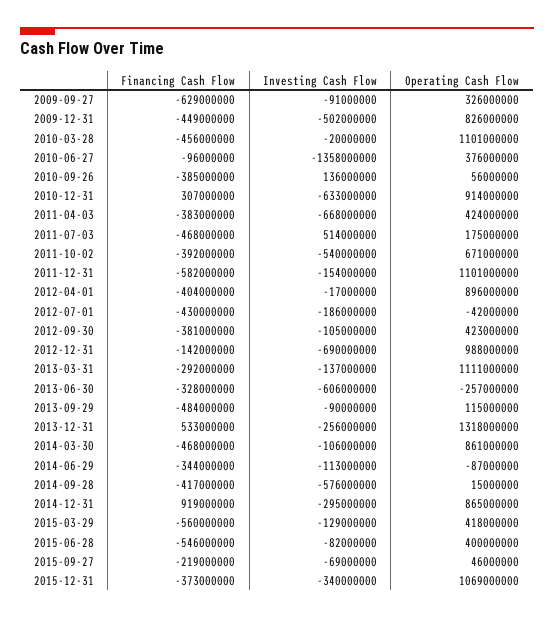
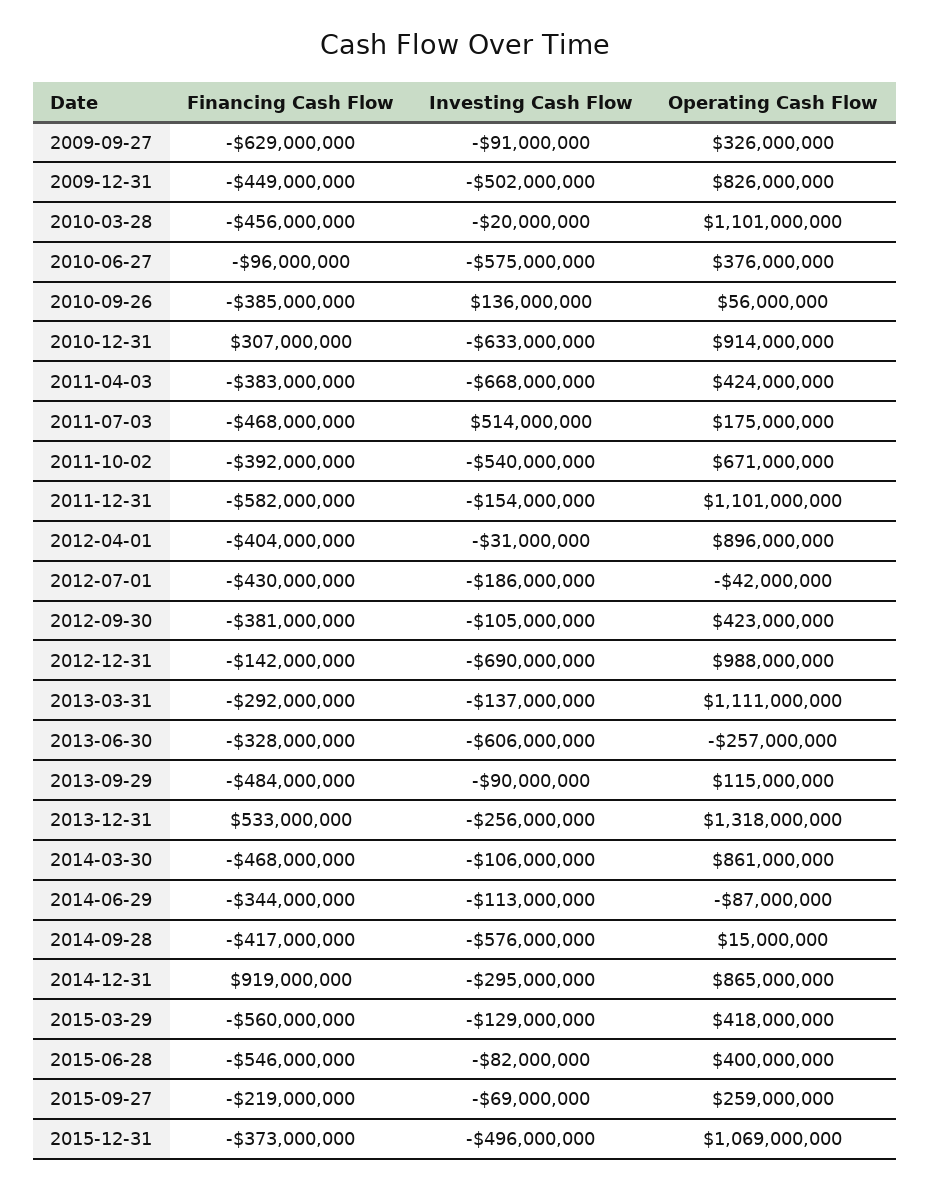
Investing Cash Flow, 2010-06-27: -1358000000 -> -575000000
Investing Cash Flow, 2012-04-01: -17000000 -> -31000000
Operating Cash Flow, 2015-09-27: 46000000 -> 259000000
Investing Cash Flow, 2015-12-31: -340000000 -> -496000000

